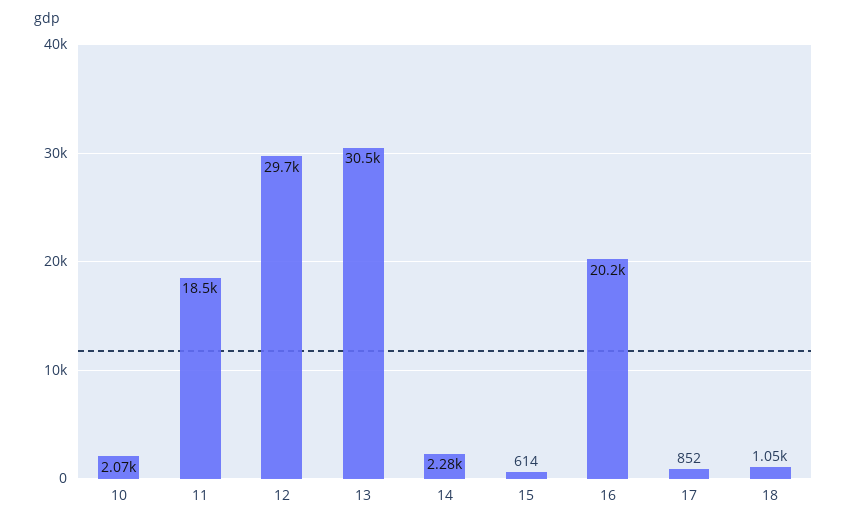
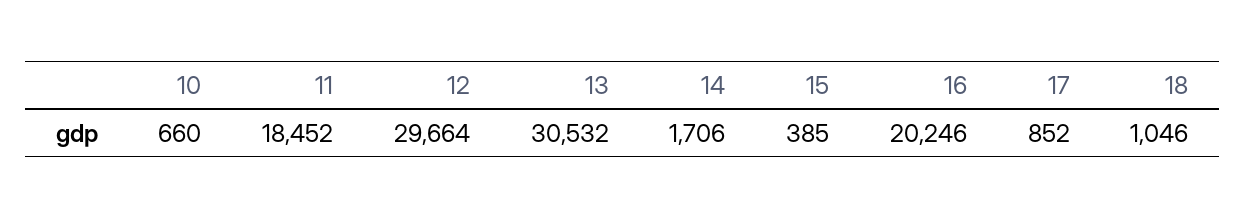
10: 2070 -> 660
14: 2280 -> 1706
15: 614 -> 385

